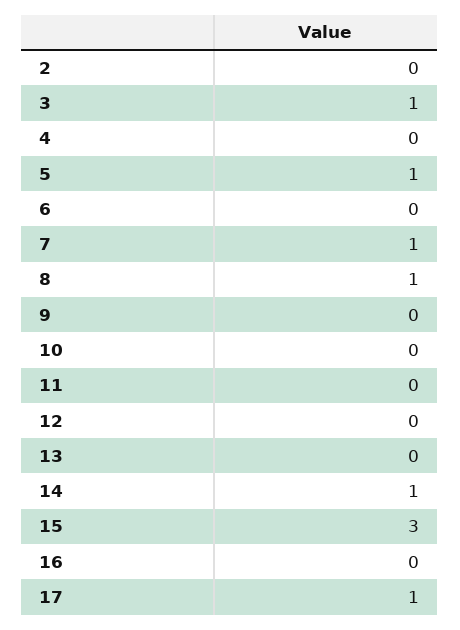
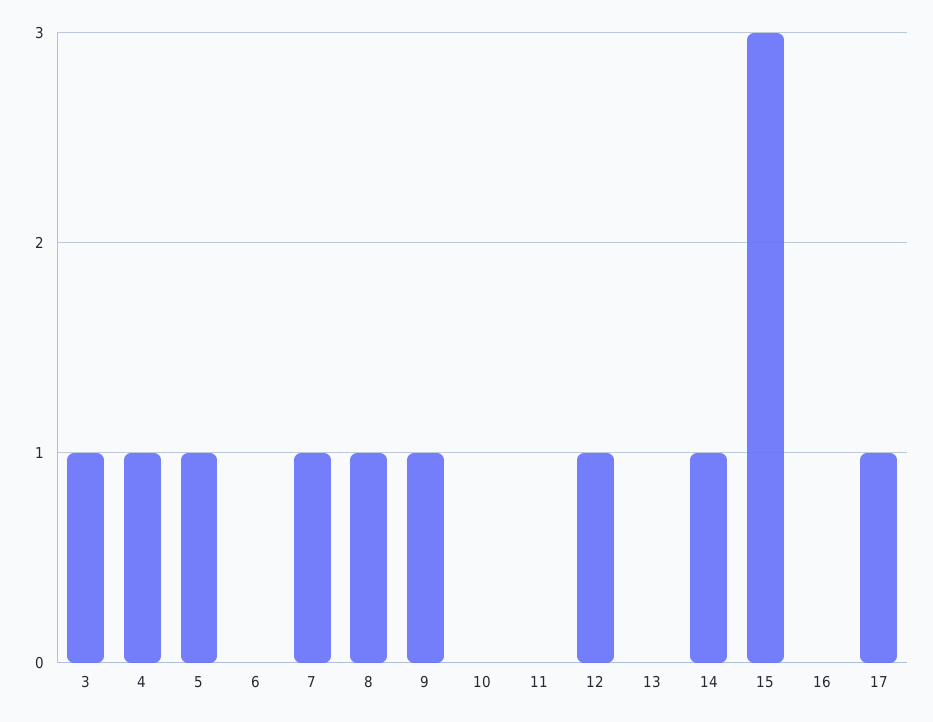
2: 0 -> none
4: 0 -> 1
9: 0 -> 1
12: 0 -> 1

